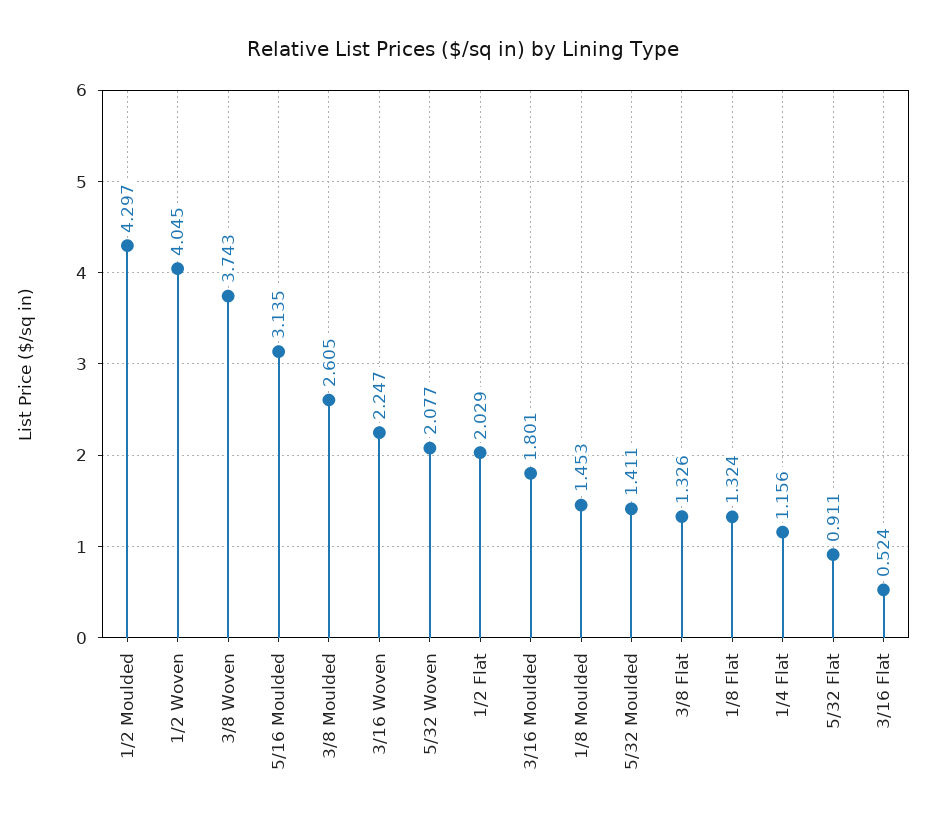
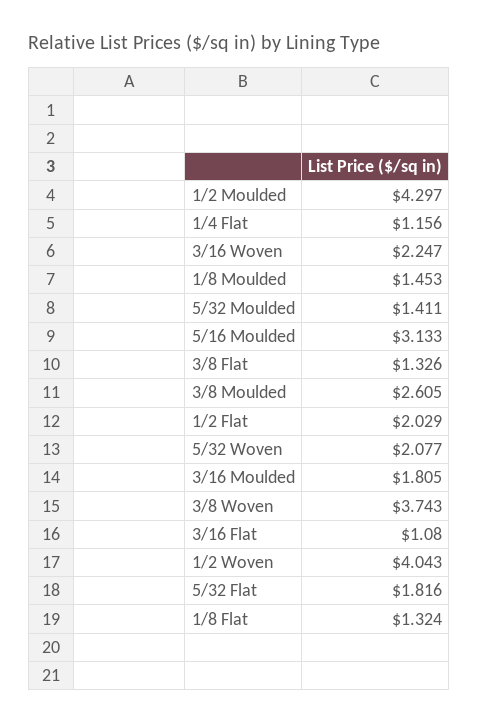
1/2 Woven: 4.045 -> 4.043
5/16 Moulded: 3.135 -> 3.133
3/16 Moulded: 1.801 -> 1.805
5/32 Flat: 0.911 -> 1.816
3/16 Flat: 0.524 -> 1.08

